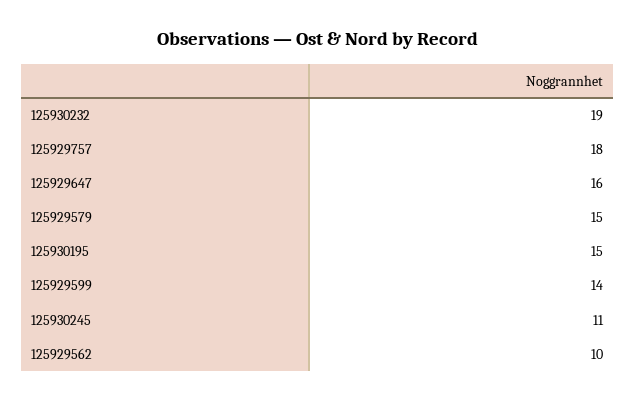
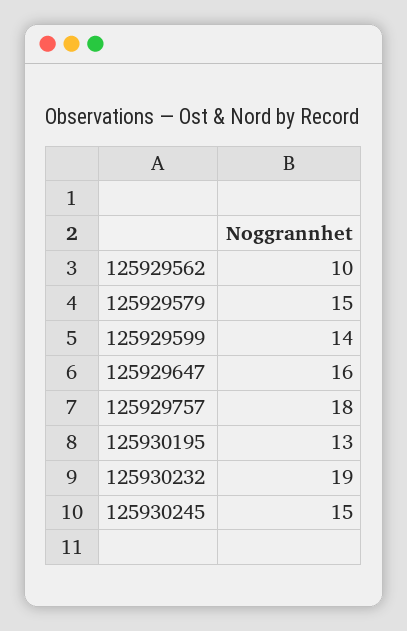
125930195: 15 -> 13
125930245: 11 -> 15

